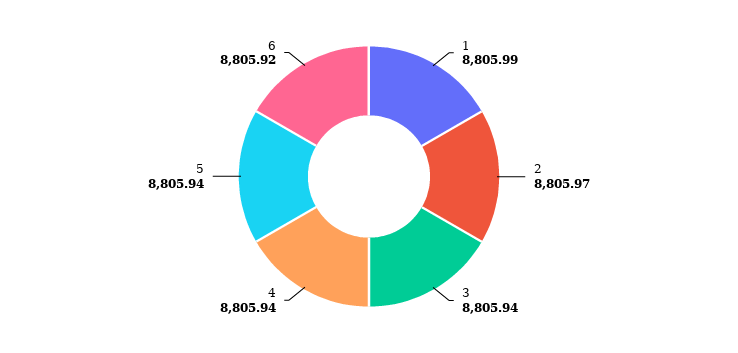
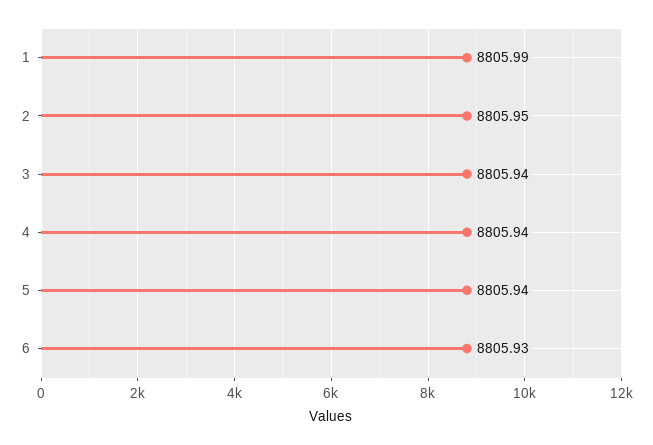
2: 8805.97 -> 8805.95
6: 8805.92 -> 8805.93

